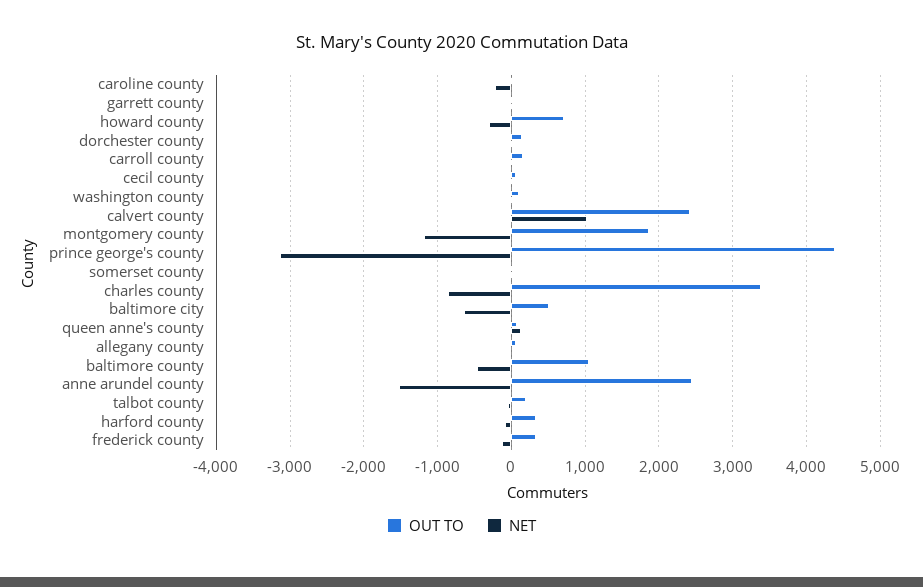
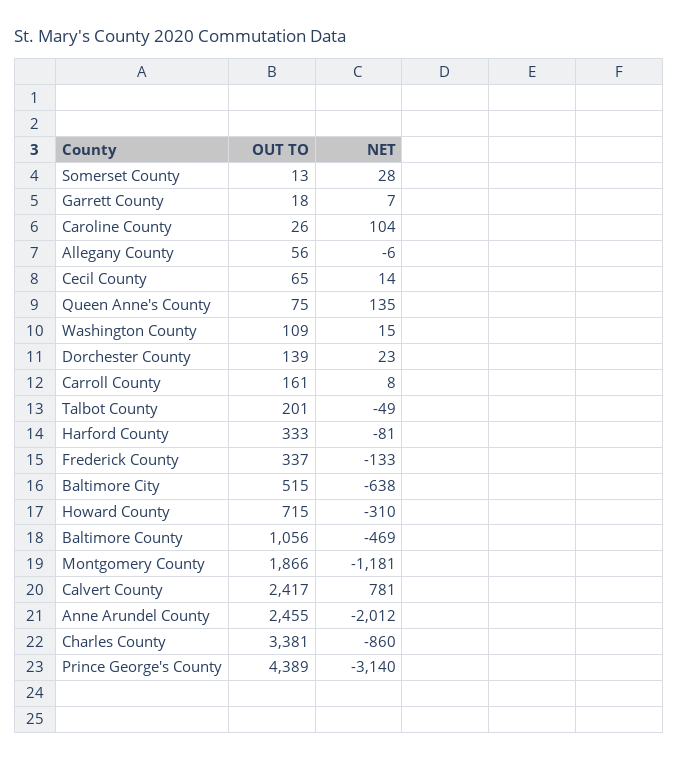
NET, caroline county: -200 -> 104
NET, calvert county: 1000 -> 781
NET, anne arundel county: -1500 -> -2012

